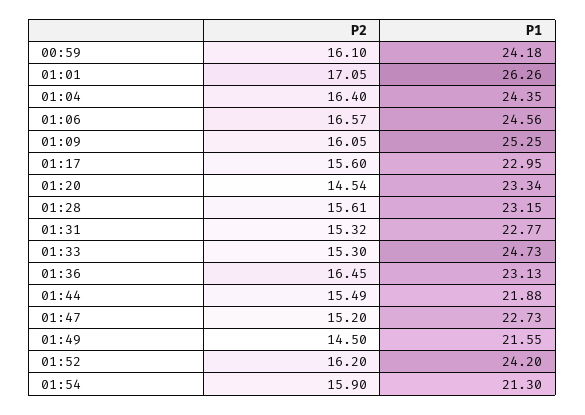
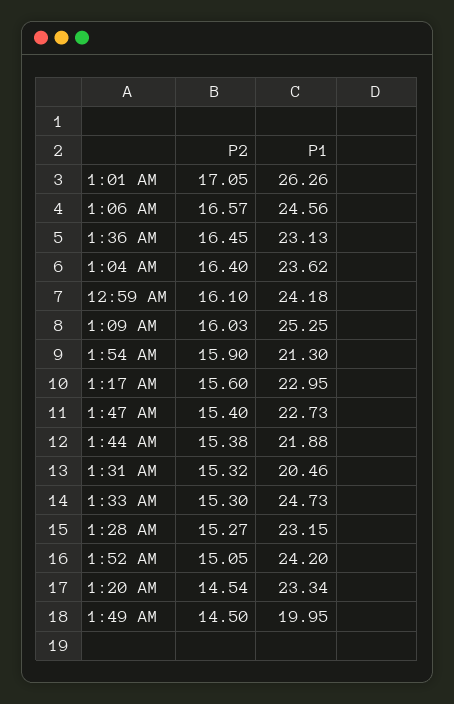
P1, 01:04: 24.35 -> 23.62
P2, 01:09: 16.05 -> 16.03
P2, 01:28: 15.61 -> 15.27
P1, 01:31: 22.77 -> 20.46
P2, 01:44: 15.49 -> 15.38
P2, 01:47: 15.2 -> 15.4
P1, 01:49: 21.55 -> 19.95
P2, 01:52: 16.2 -> 15.05

